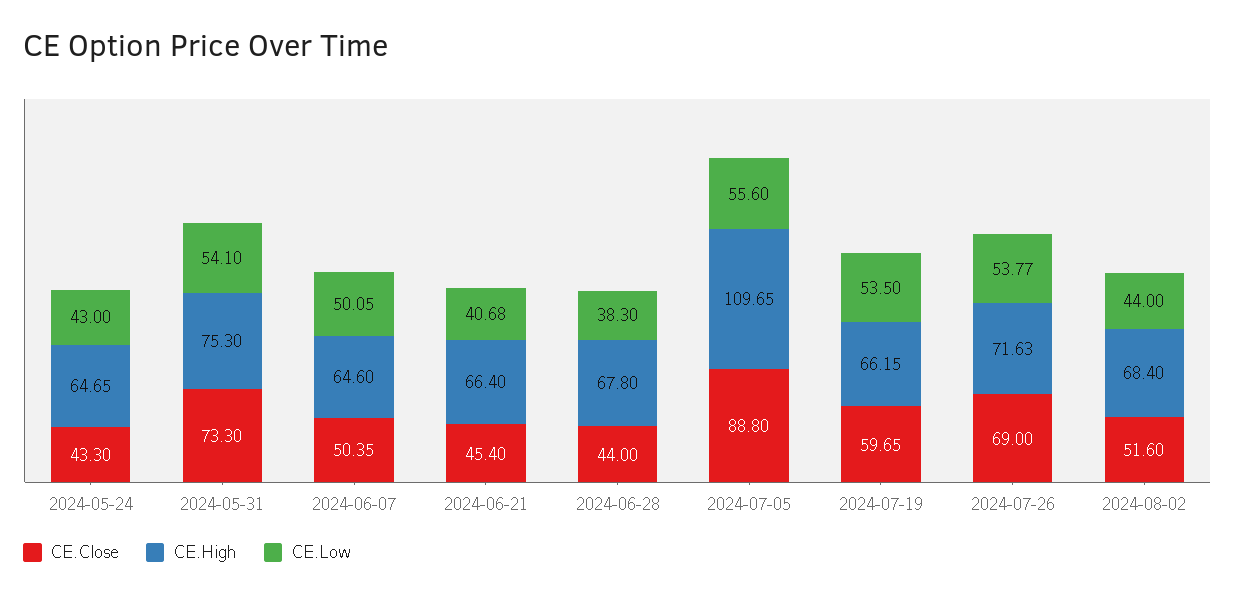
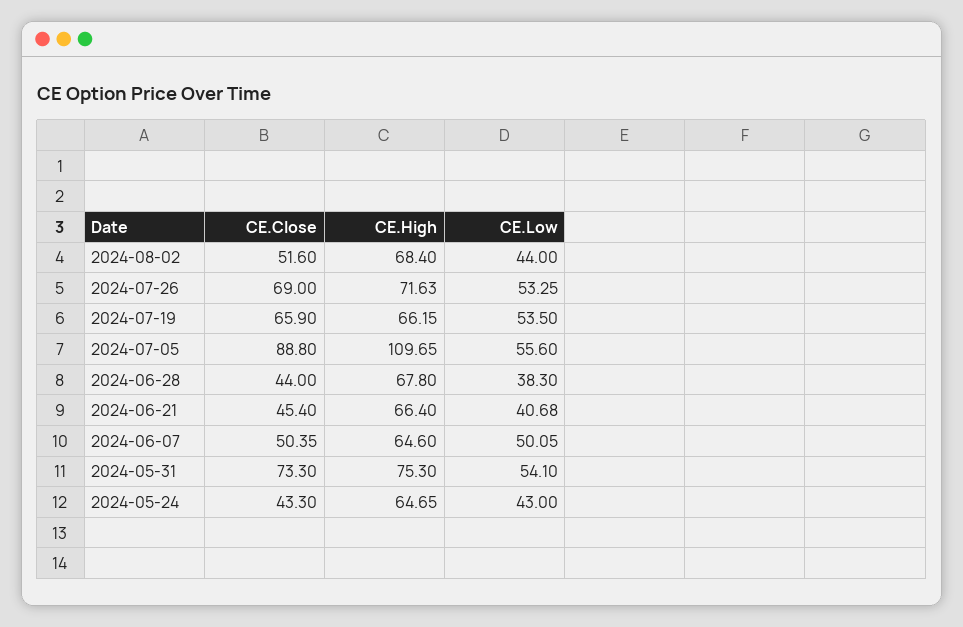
CE.Close, 2024-07-19: 59.65 -> 65.9
CE.Low, 2024-07-26: 53.77 -> 53.25

